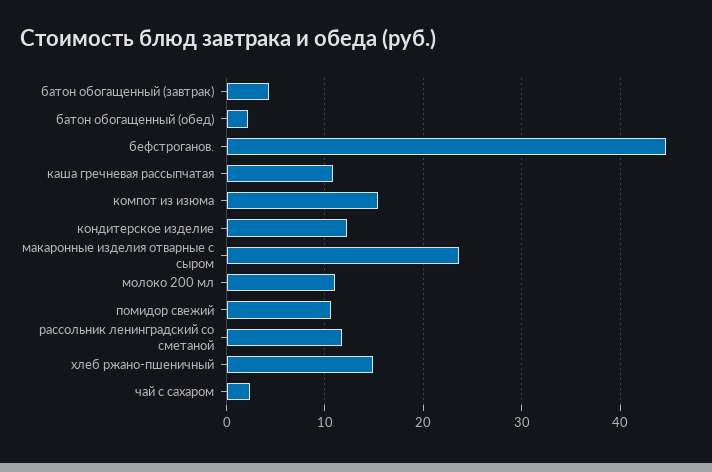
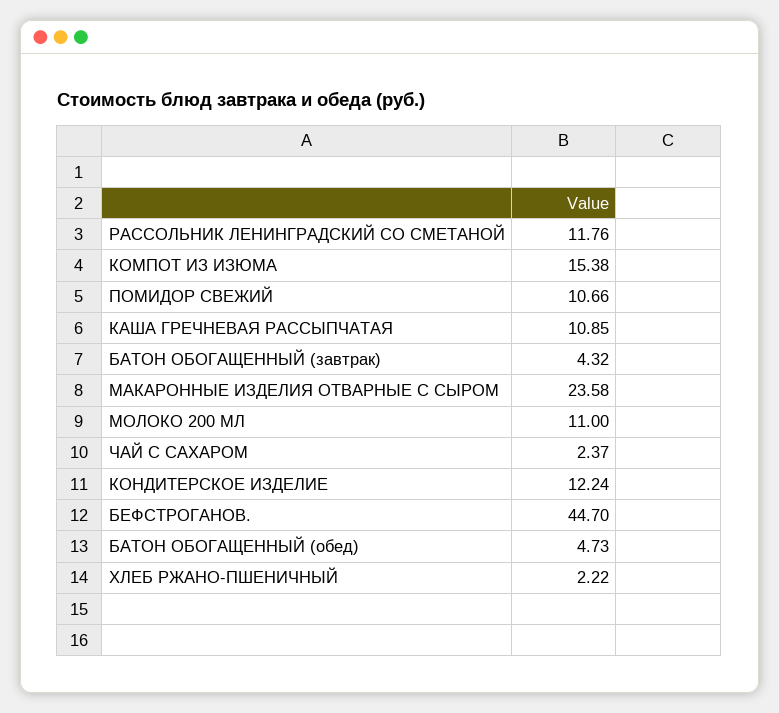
батон обогащенный (обед): 2 -> 4.73
хлеб ржано-пшеничный: 15 -> 2.22

